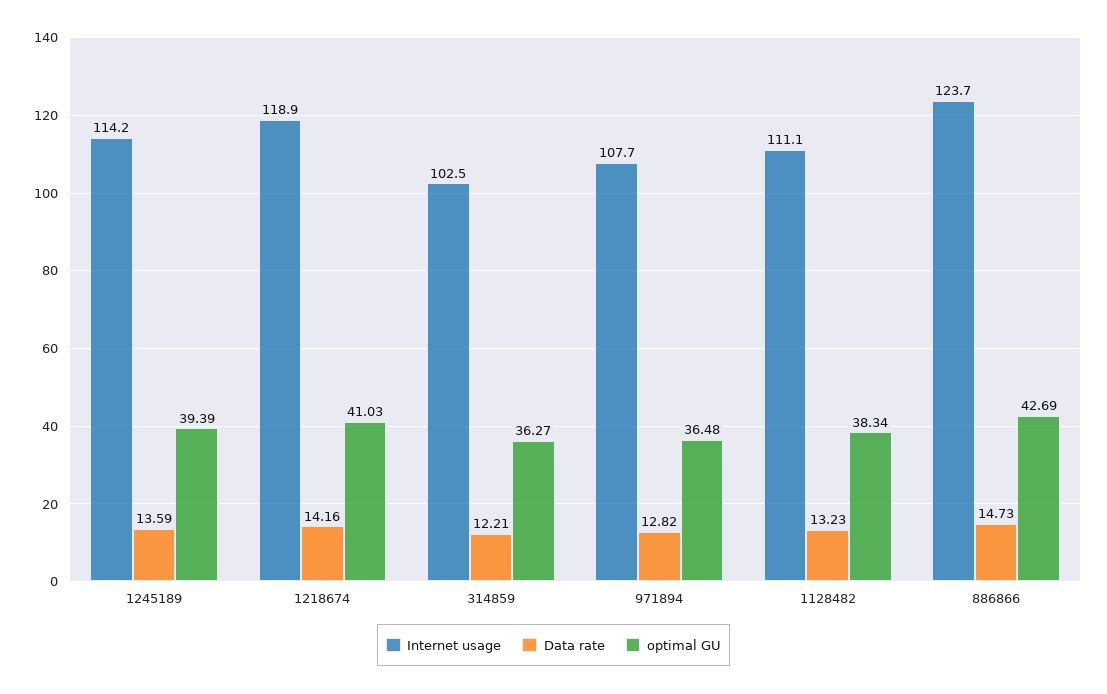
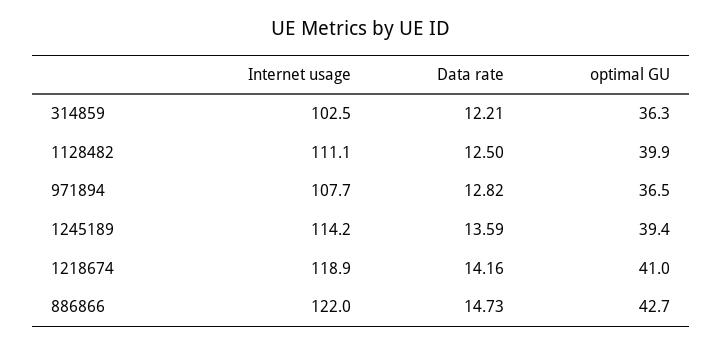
Data rate, 1128482: 13.23 -> 12.5
optimal GU, 1128482: 38.34 -> 39.9
Internet usage, 886866: 123.7 -> 122

